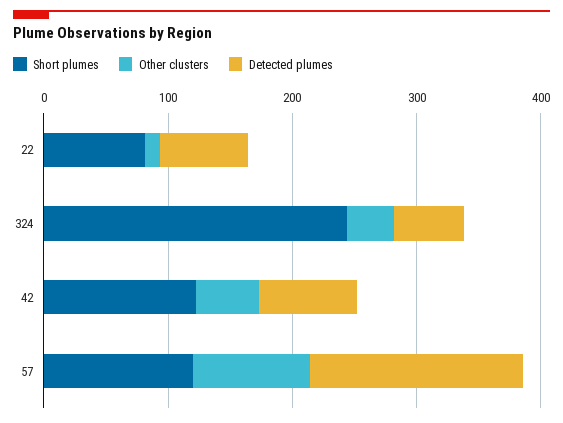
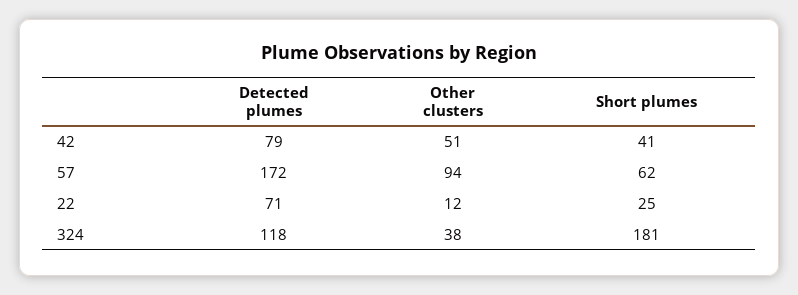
Short plumes, 22: 80 -> 25
Short plumes, 324: 240 -> 181
Detected plumes, 324: 60 -> 118
Short plumes, 42: 120 -> 41
Short plumes, 57: 120 -> 62

